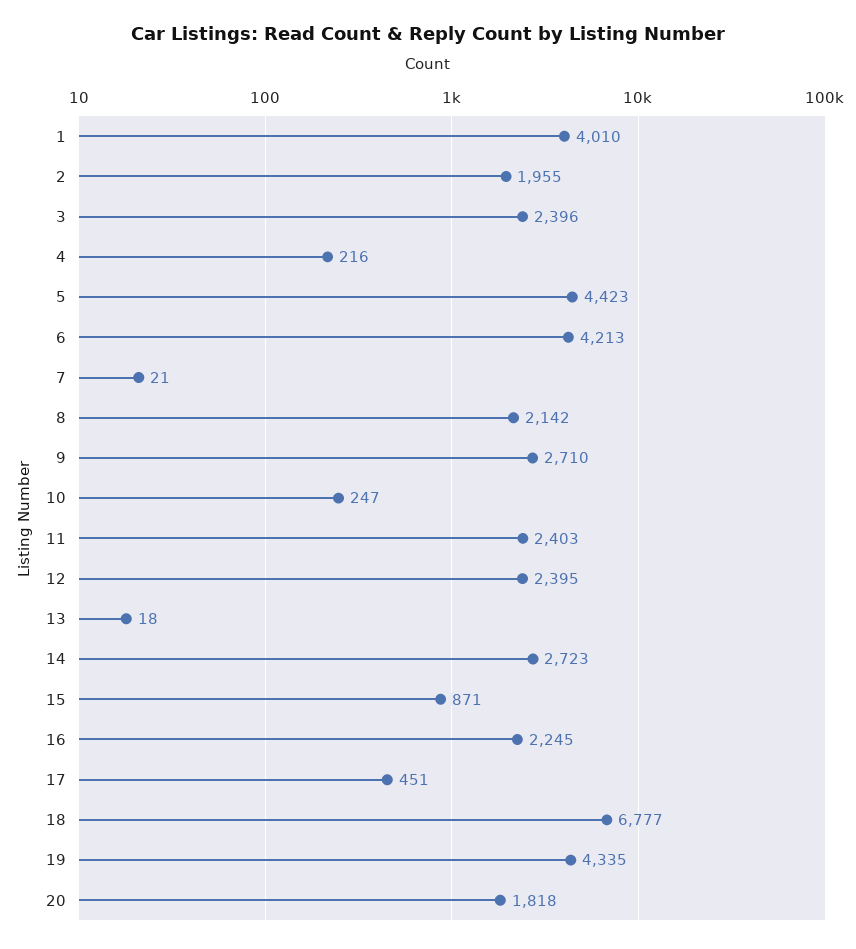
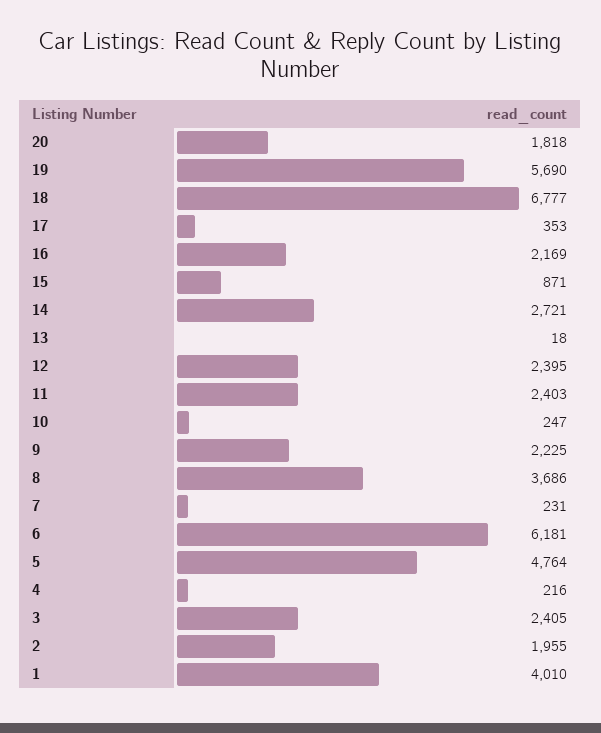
3: 2396 -> 2405
5: 4423 -> 4764
6: 4213 -> 6181
7: 21 -> 231
8: 2142 -> 3686
9: 2710 -> 2225
14: 2723 -> 2721
16: 2245 -> 2169
17: 451 -> 353
19: 4335 -> 5690

